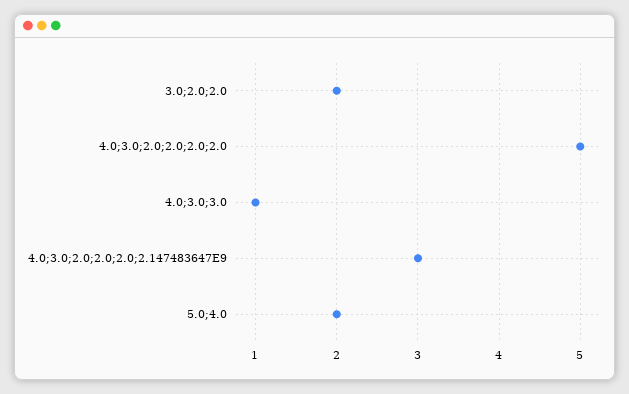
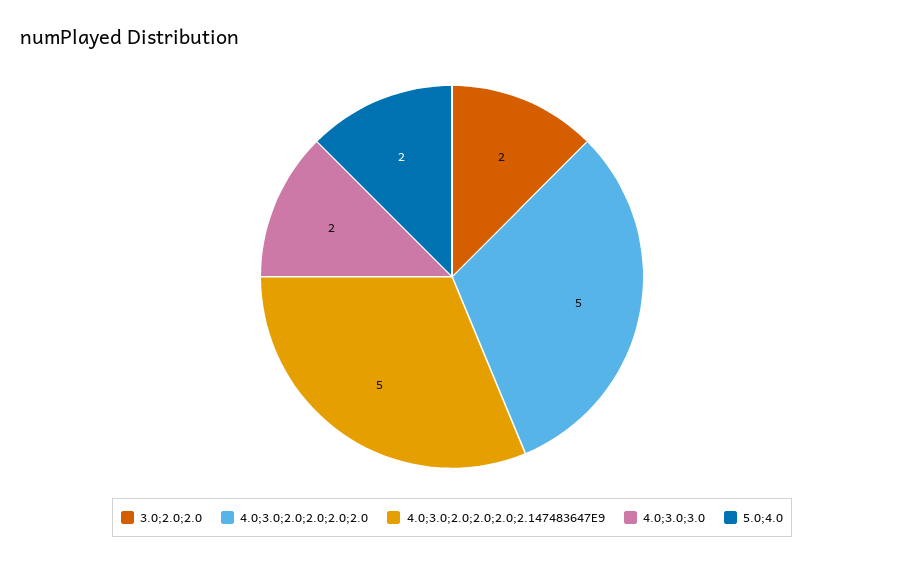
4.0;3.0;3.0: 1 -> 2
4.0;3.0;2.0;2.0;2.0;2.147483647E9: 3 -> 5

